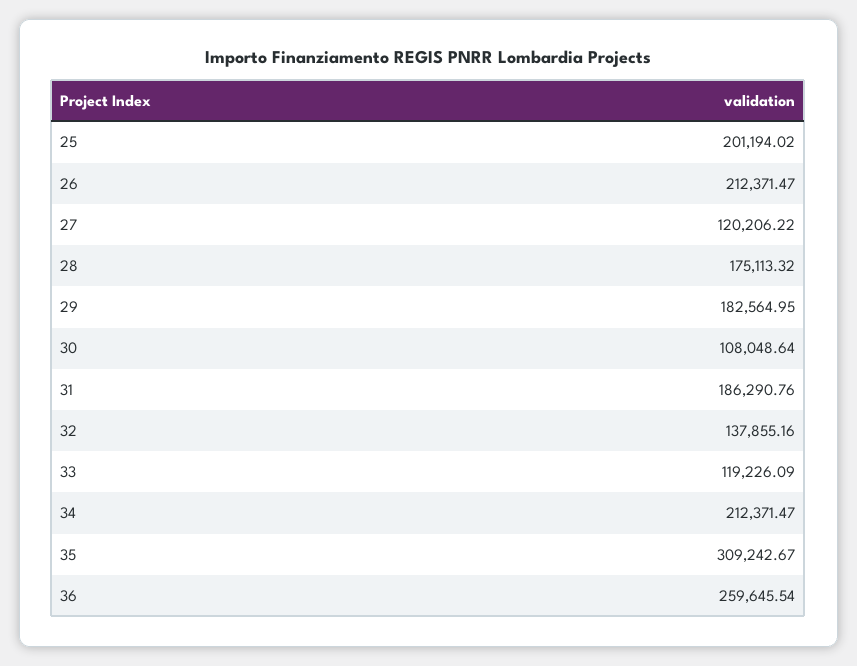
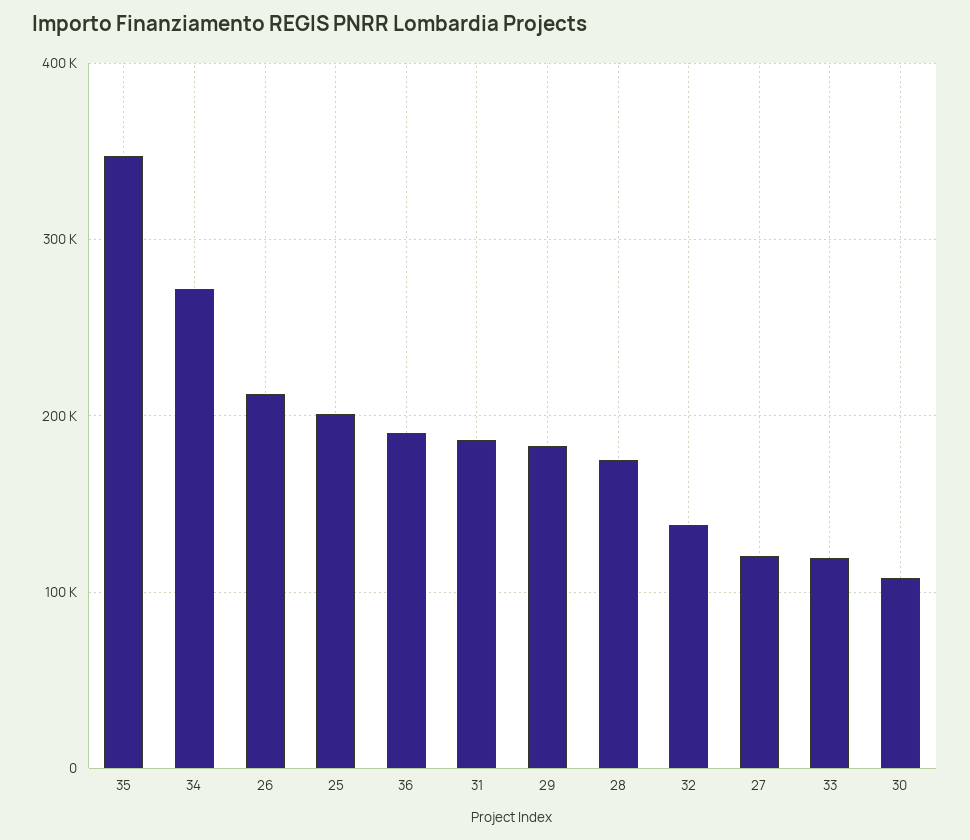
34: 212371.47 -> 270000
35: 309242.67 -> 350000
36: 259645.54 -> 190000

